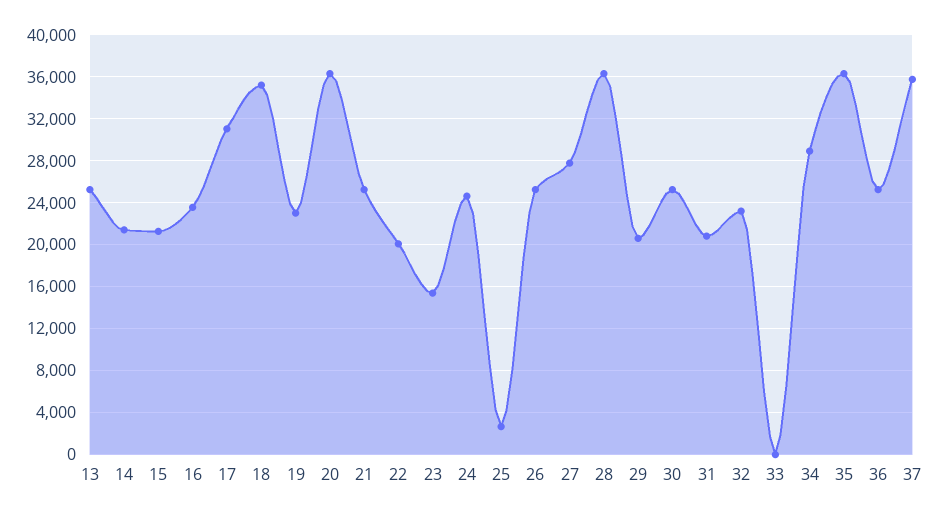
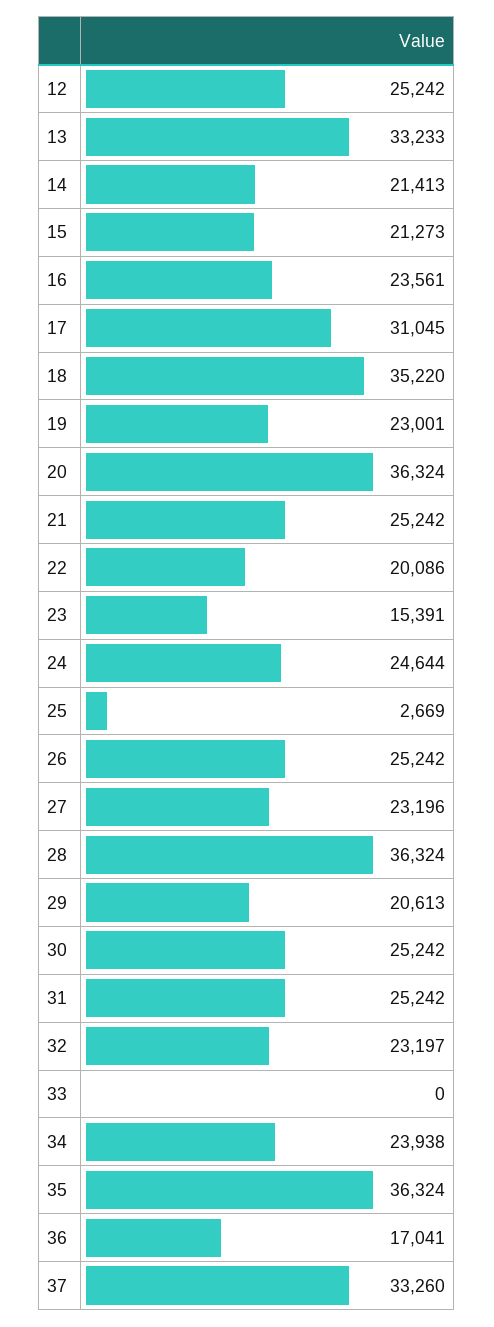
13: 25000 -> 33233
27: 28000 -> 23196
31: 21000 -> 25242
34: 29000 -> 23938
36: 25000 -> 17041
37: 36000 -> 33260
12: none -> 25242

